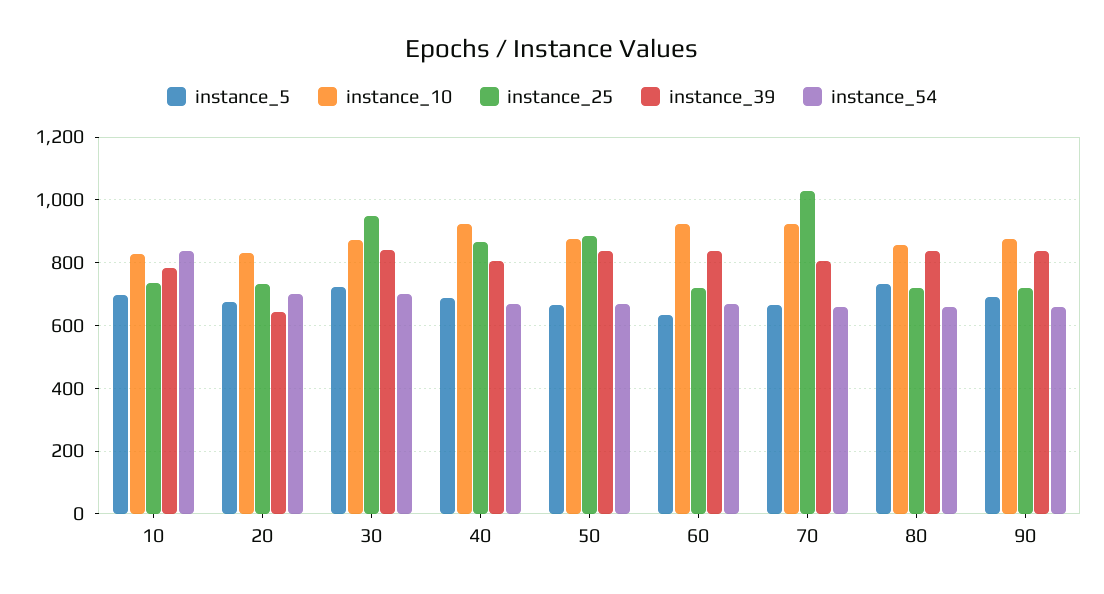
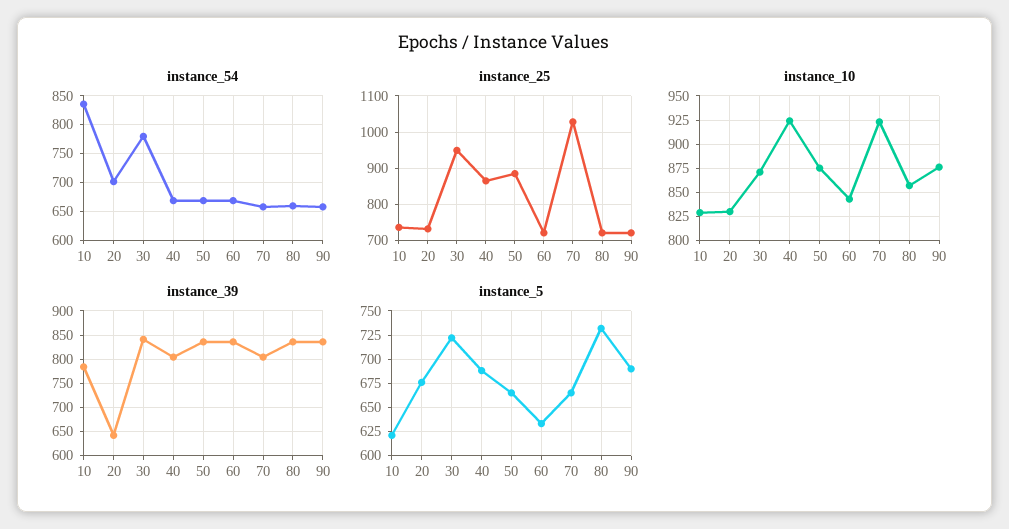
instance_5, 10: 700 -> 625
instance_54, 30: 700 -> 775
instance_10, 60: 920 -> 850

